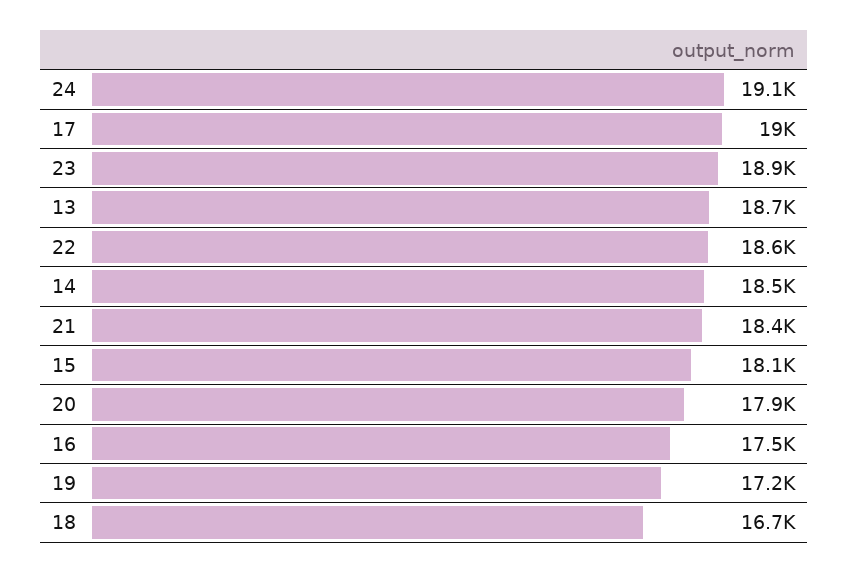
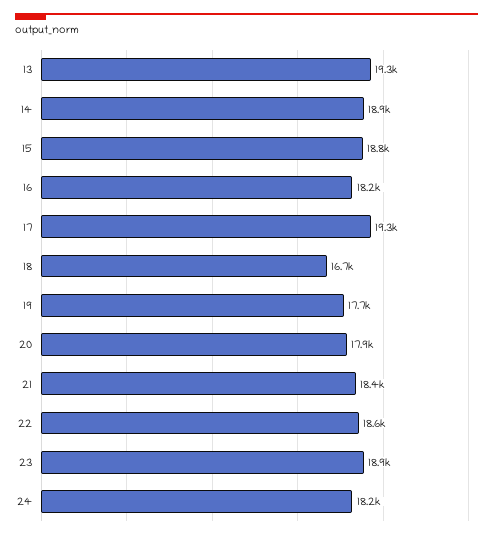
24: 19100 -> 18200
17: 19000 -> 19300
13: 18700 -> 19300
14: 18500 -> 18900
15: 18100 -> 18800
16: 17500 -> 18200
19: 17200 -> 17700

